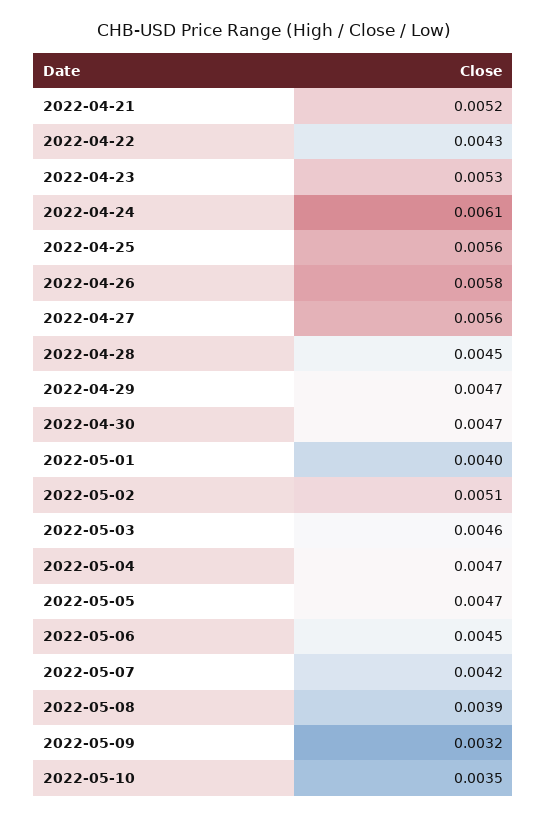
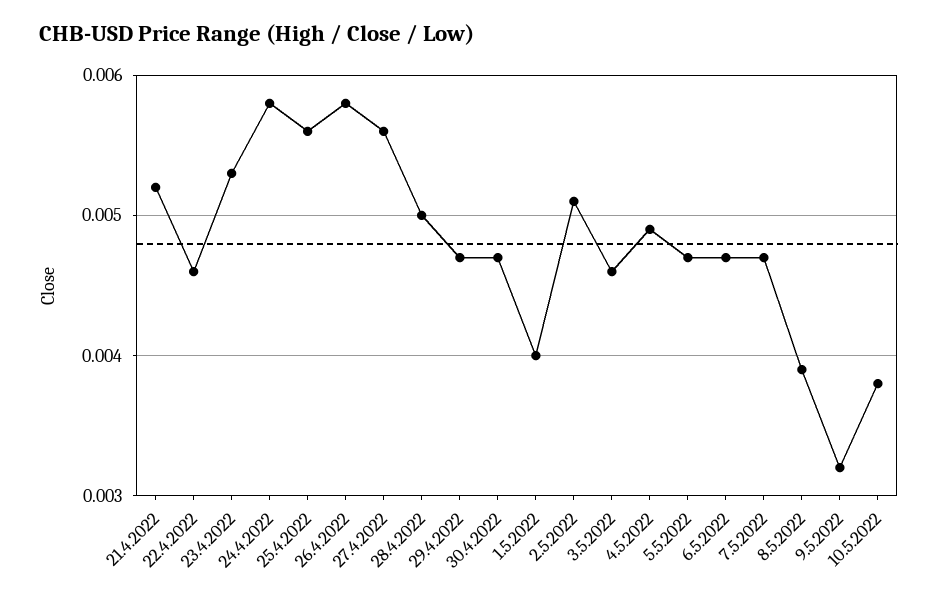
2022-04-22: 0.0043 -> 0.0046
2022-04-24: 0.0061 -> 0.0058
2022-04-28: 0.0045 -> 0.005
2022-05-04: 0.0047 -> 0.0049
2022-05-06: 0.0045 -> 0.0047
2022-05-07: 0.0042 -> 0.0047
2022-05-10: 0.0035 -> 0.0038

